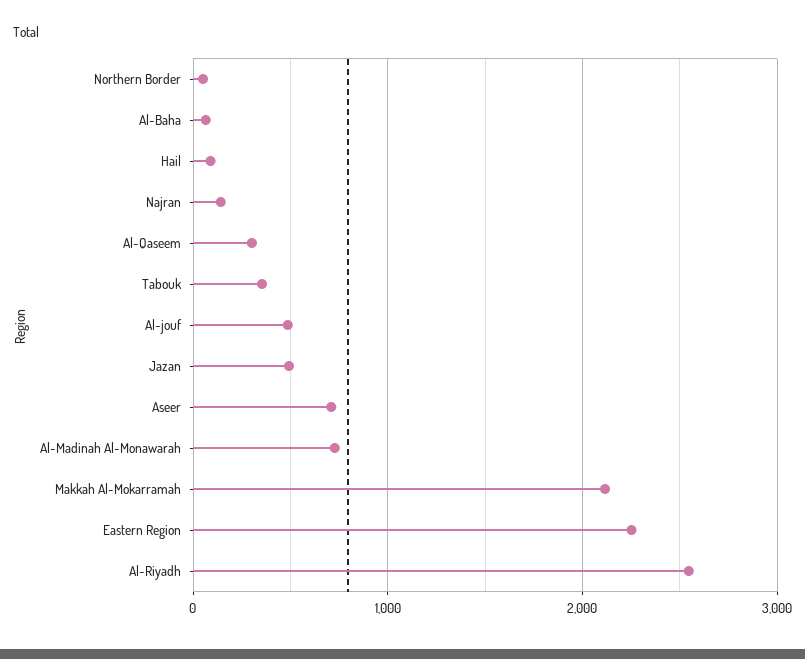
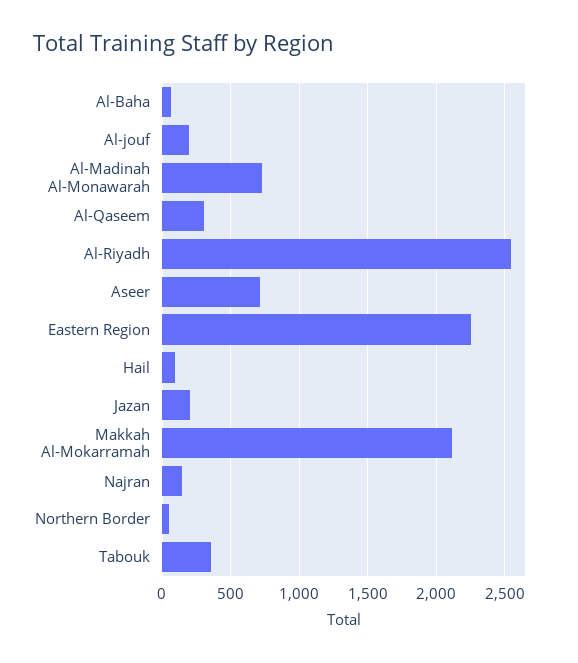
Al-jouf: 500 -> 200
Jazan: 500 -> 200

